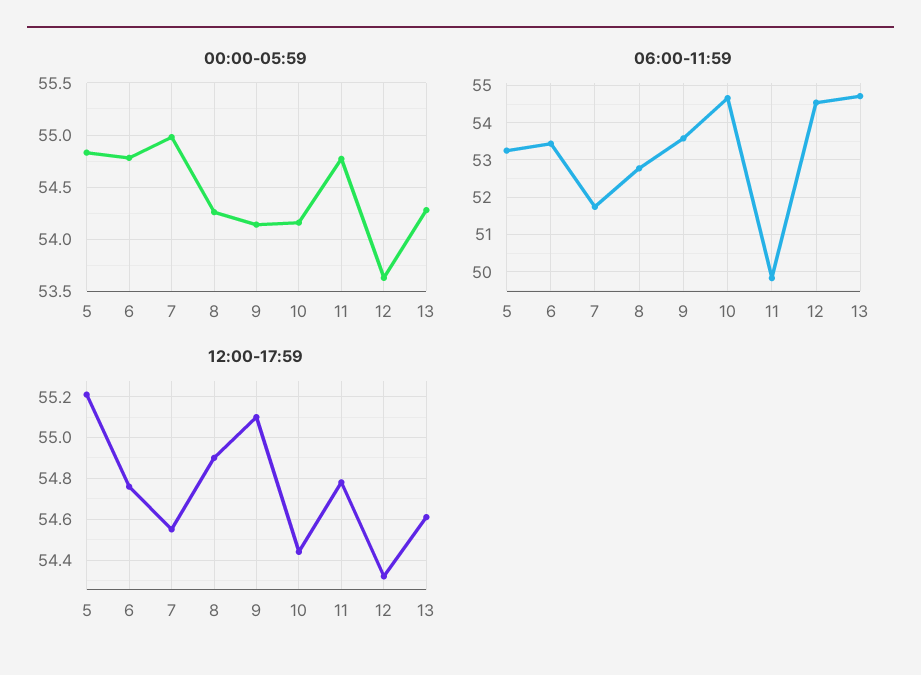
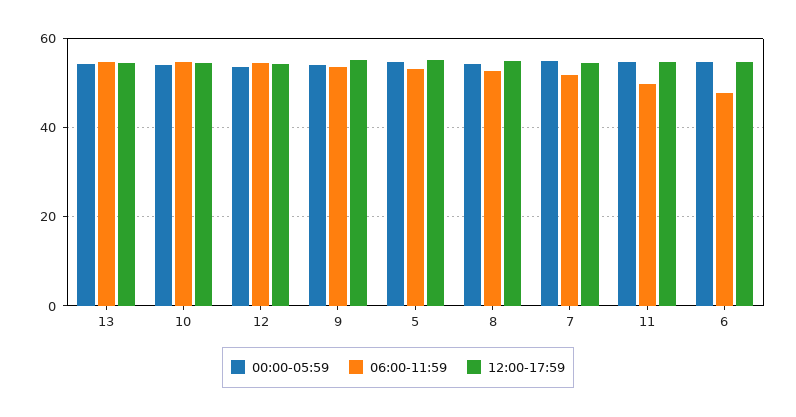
06:00-11:59, 6: 53.4 -> 48

